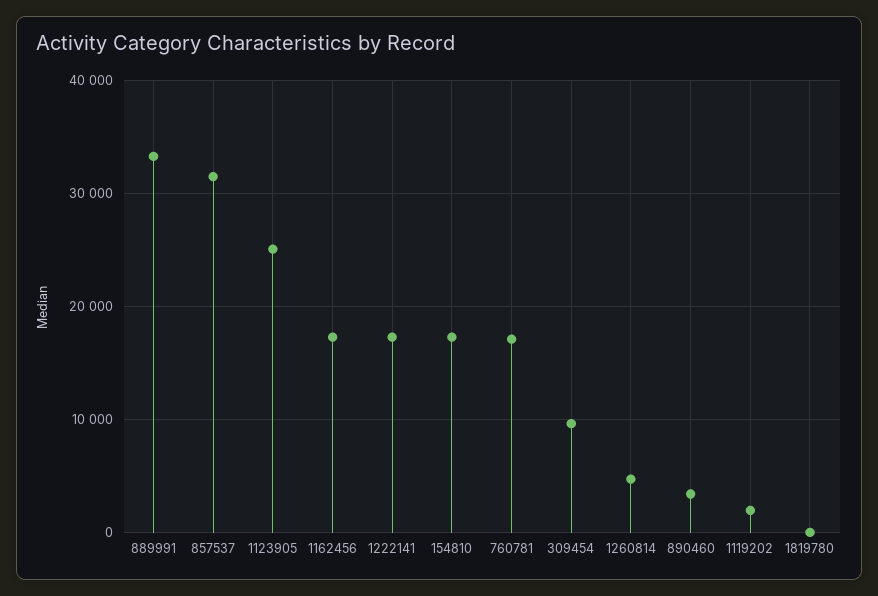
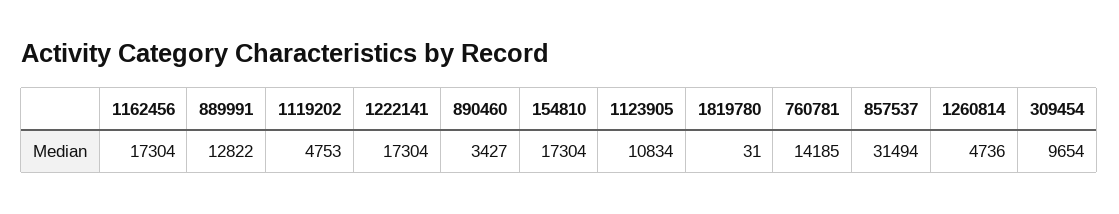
889991: 33000 -> 12822
1123905: 25000 -> 10834
760781: 17000 -> 14185
1119202: 2000 -> 4753

